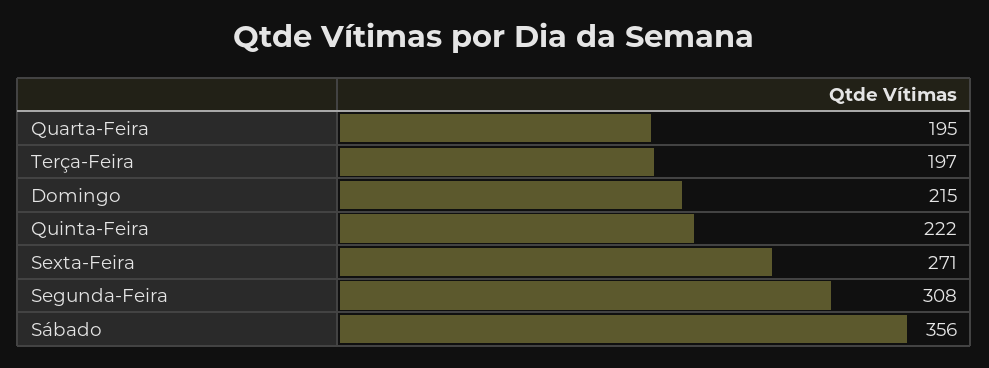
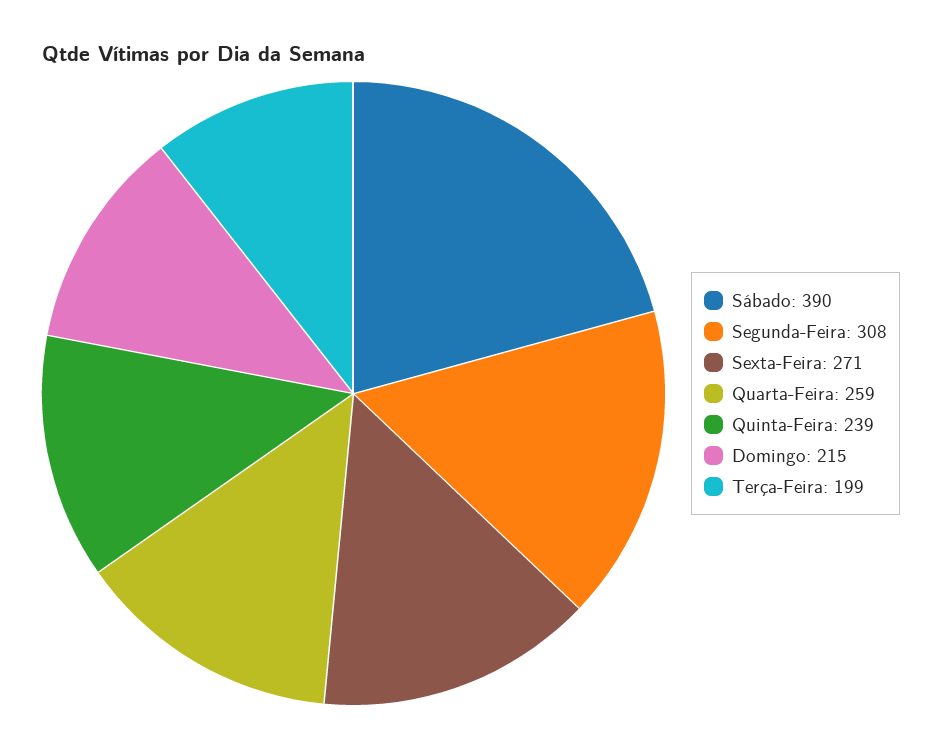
Quarta-Feira: 195 -> 259
Terça-Feira: 197 -> 199
Quinta-Feira: 222 -> 239
Sábado: 356 -> 390

